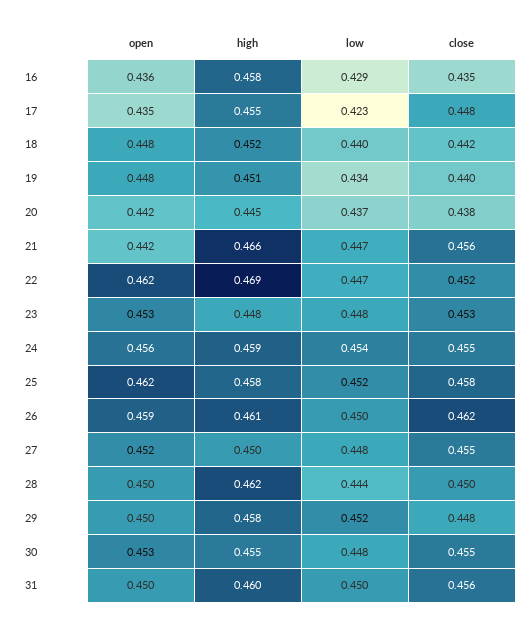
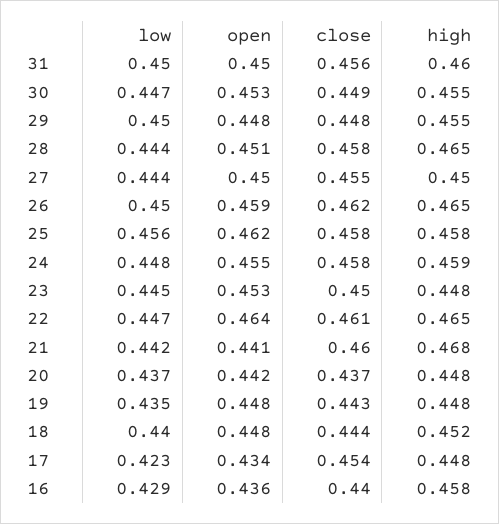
close, 16: 0.435 -> 0.44
open, 17: 0.435 -> 0.434
high, 17: 0.455 -> 0.448
close, 17: 0.448 -> 0.454
close, 18: 0.442 -> 0.444
high, 19: 0.451 -> 0.448
low, 19: 0.434 -> 0.435
close, 19: 0.44 -> 0.443
high, 20: 0.445 -> 0.448
close, 20: 0.438 -> 0.437
open, 21: 0.442 -> 0.441
high, 21: 0.466 -> 0.468
low, 21: 0.447 -> 0.442
close, 21: 0.456 -> 0.46
open, 22: 0.462 -> 0.464
high, 22: 0.469 -> 0.465
close, 22: 0.452 -> 0.461
low, 23: 0.448 -> 0.445
close, 23: 0.453 -> 0.45
open, 24: 0.456 -> 0.455
low, 24: 0.454 -> 0.448
close, 24: 0.455 -> 0.458
low, 25: 0.452 -> 0.456
high, 26: 0.461 -> 0.465
open, 27: 0.452 -> 0.45
low, 27: 0.448 -> 0.444
open, 28: 0.45 -> 0.451
high, 28: 0.462 -> 0.465
close, 28: 0.45 -> 0.458
open, 29: 0.45 -> 0.448
high, 29: 0.458 -> 0.455
low, 29: 0.452 -> 0.45
low, 30: 0.448 -> 0.447
close, 30: 0.455 -> 0.449

